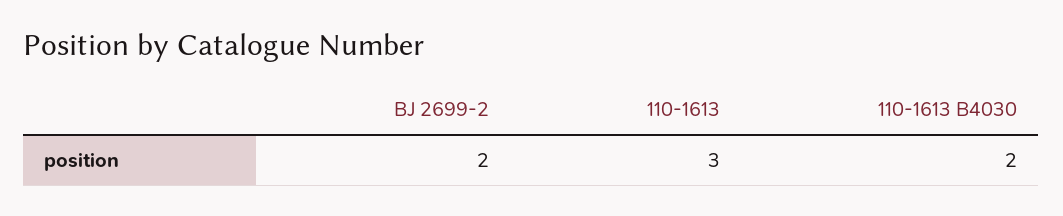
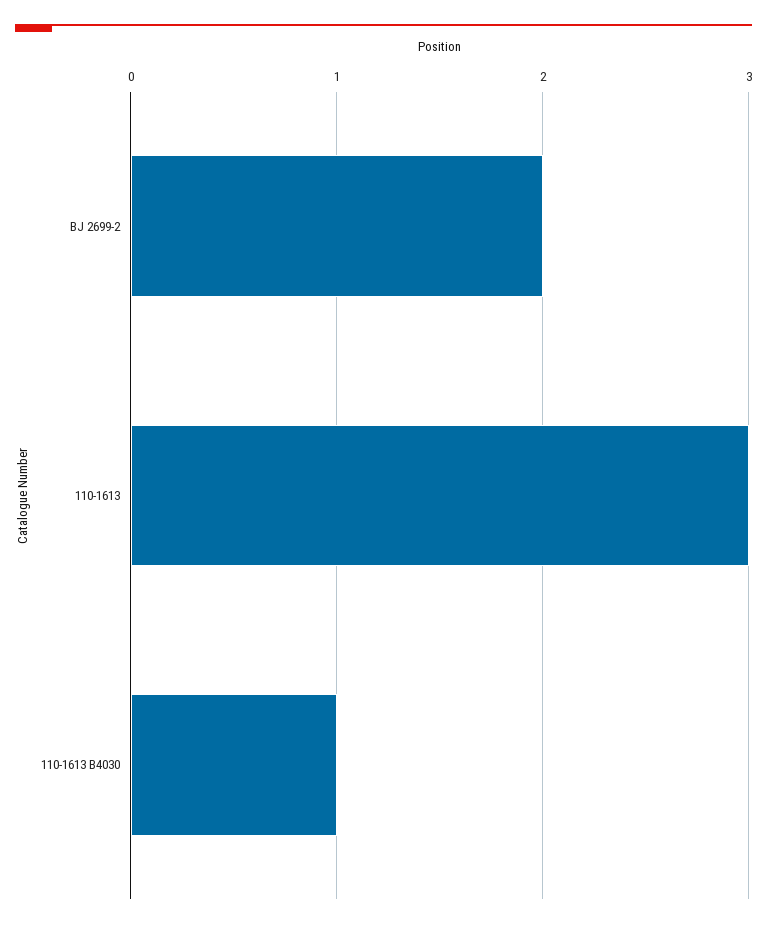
110-1613 B4030: 2 -> 1

